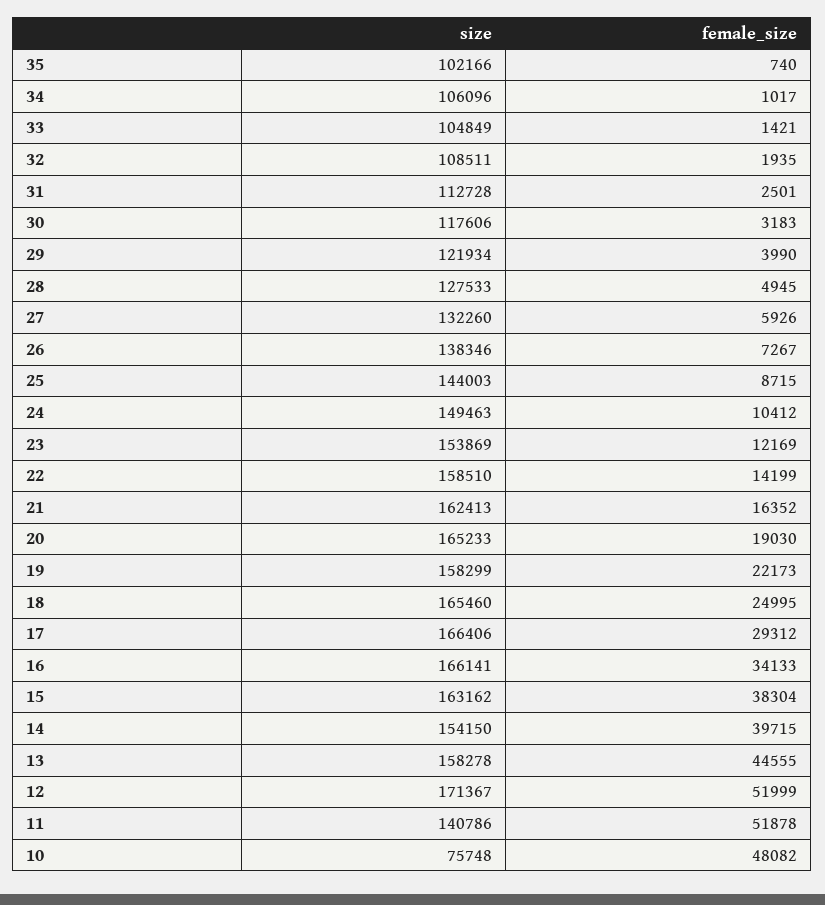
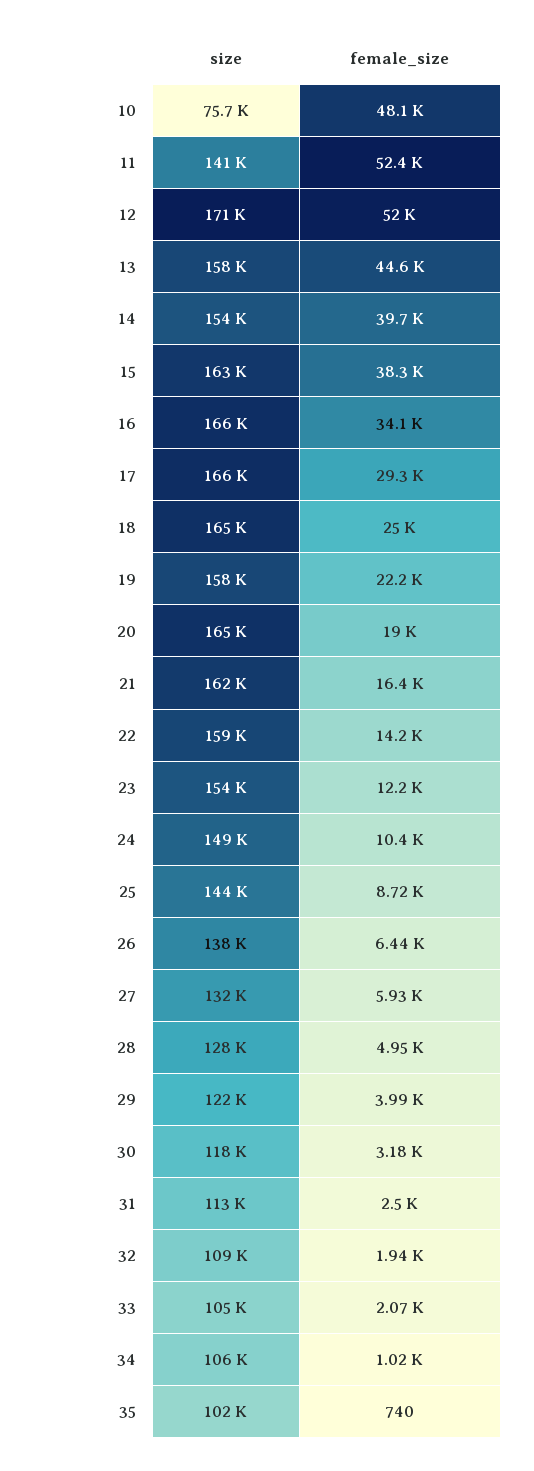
female_size, 33: 1421 -> 2070
female_size, 26: 7267 -> 6440
female_size, 11: 51878 -> 52400

